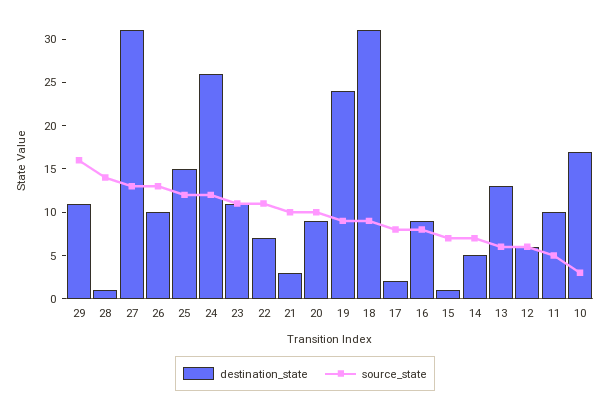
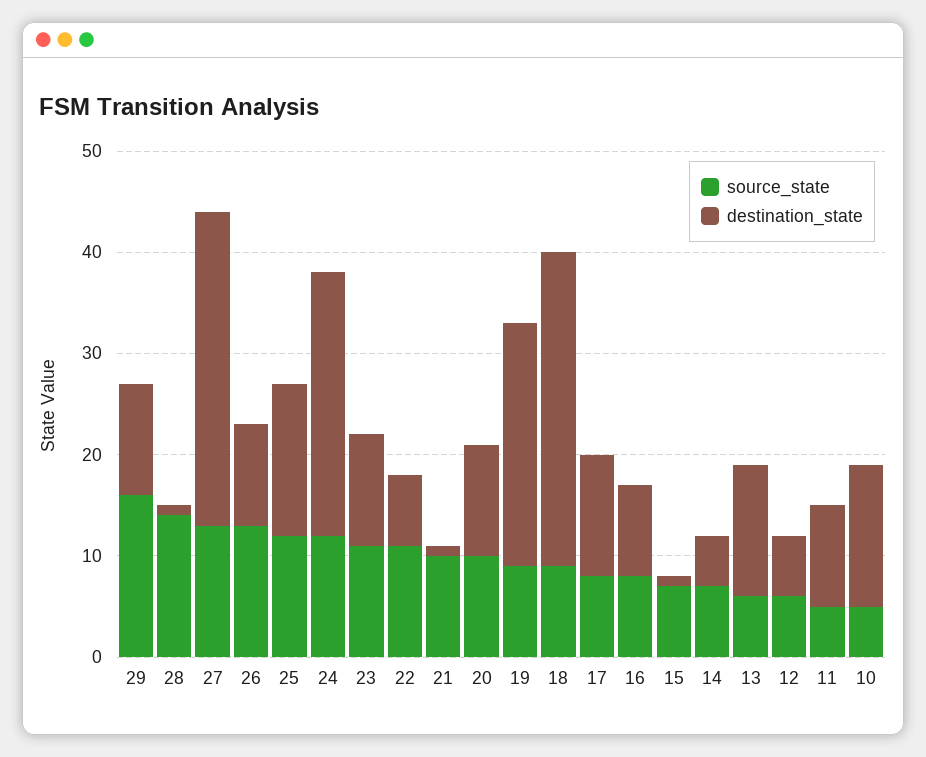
destination_state, 21: 3 -> 1
destination_state, 20: 9 -> 11
destination_state, 17: 2 -> 12
destination_state, 10: 17 -> 14
source_state, 10: 3 -> 5

